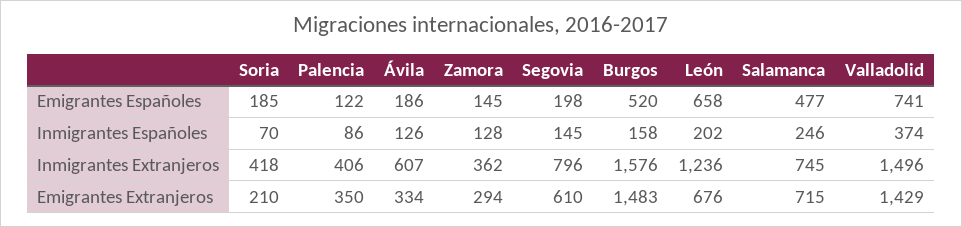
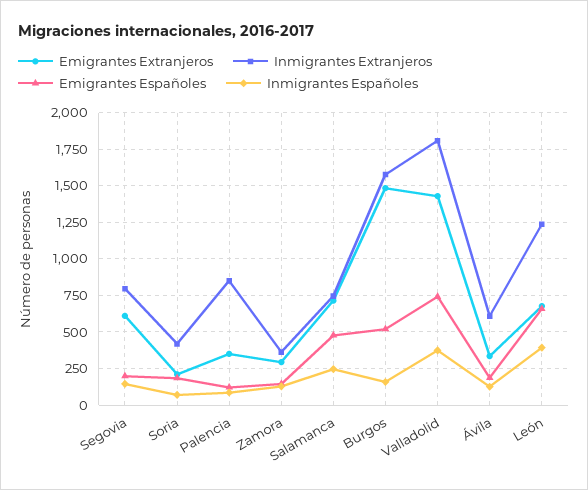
Inmigrantes Españoles, León: 202 -> 400
Inmigrantes Extranjeros, Palencia: 406 -> 850
Inmigrantes Extranjeros, Valladolid: 1496 -> 1800

